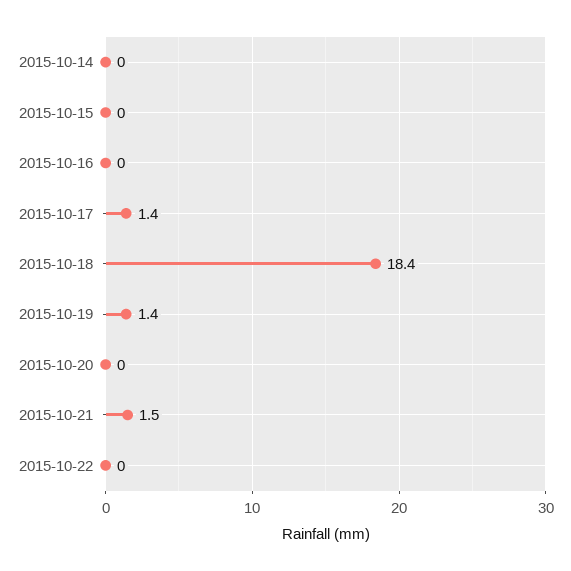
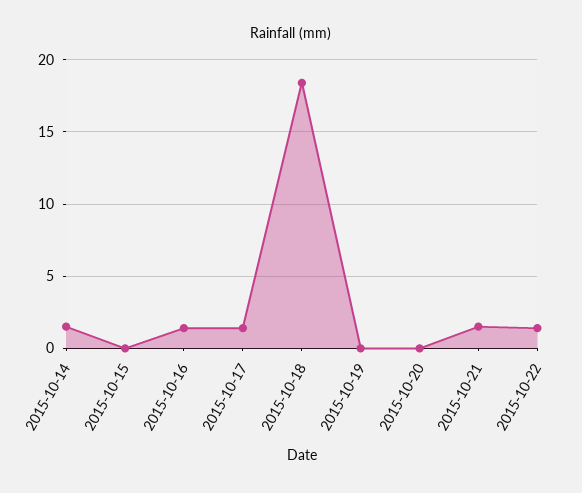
2015-10-14: 0 -> 1.5
2015-10-16: 0 -> 1.5
2015-10-19: 1.4 -> 0
2015-10-22: 0 -> 1.5

